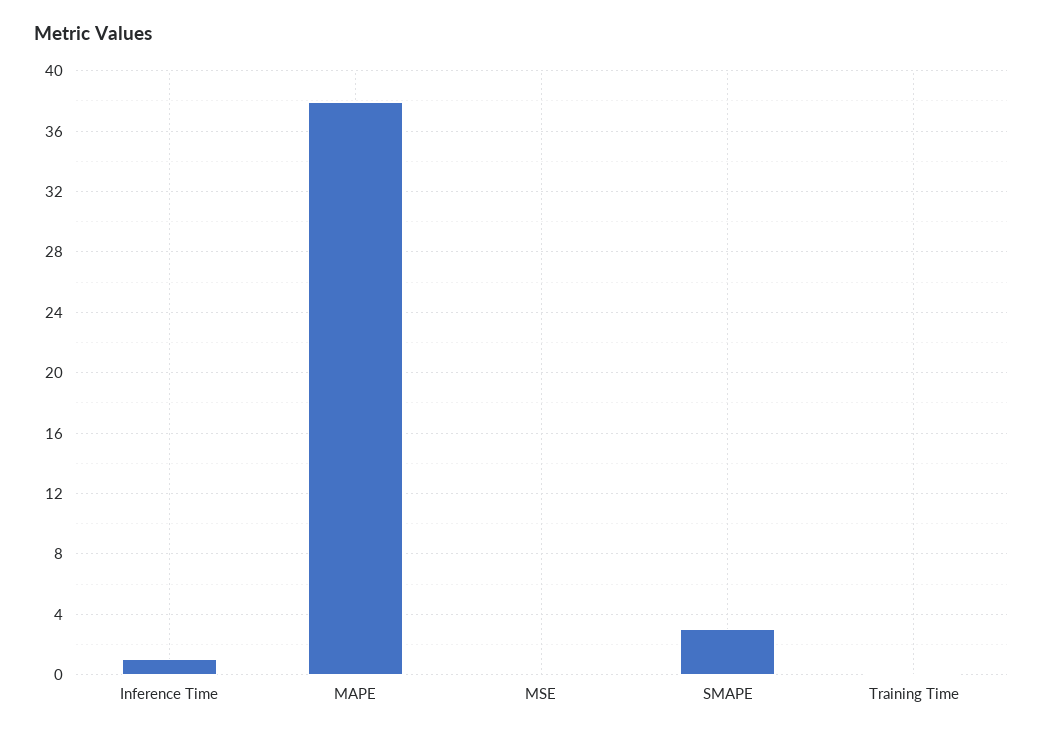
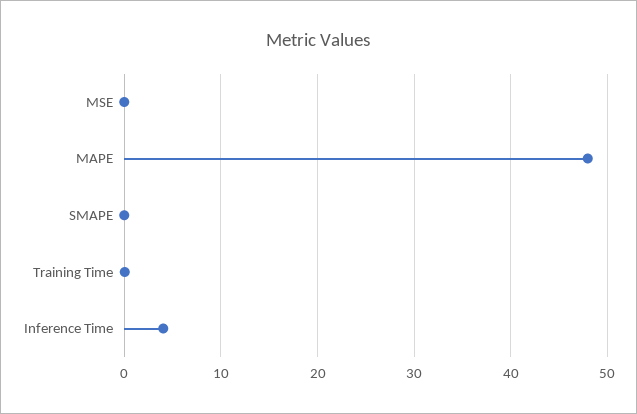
Inference Time: 1 -> 4
MAPE: 38 -> 48
SMAPE: 3 -> 0

